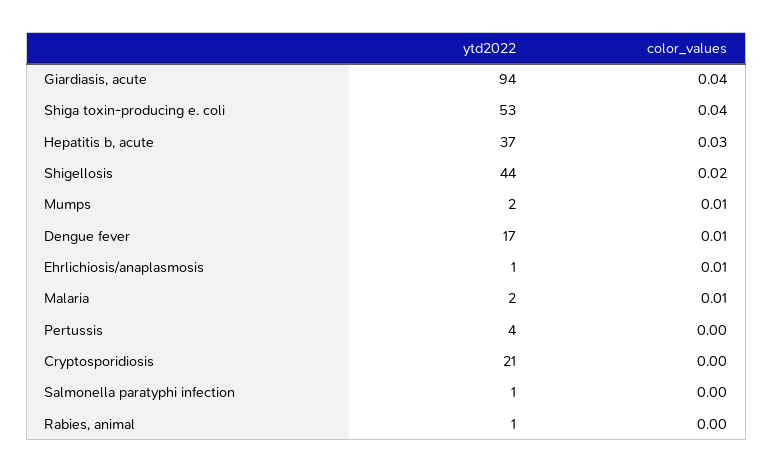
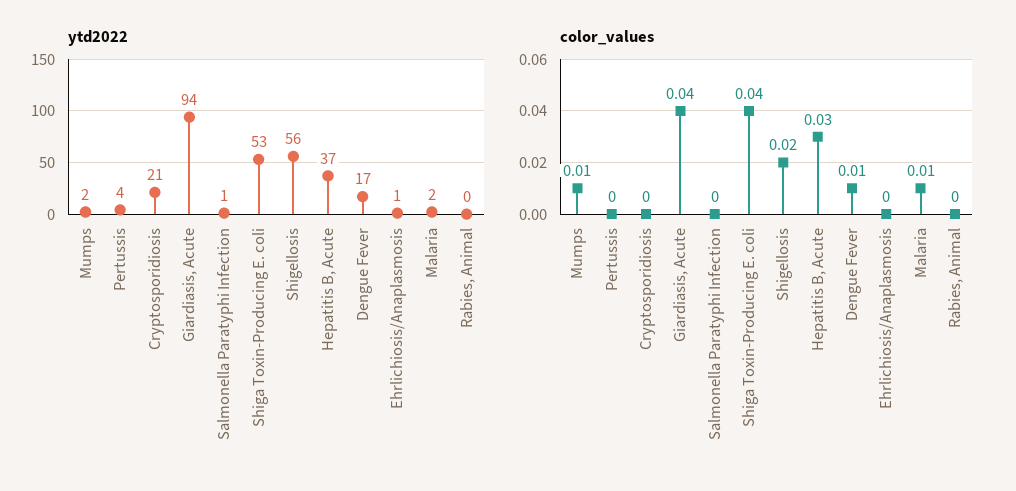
ytd2022, Shigellosis: 44 -> 56
color_values, Ehrlichiosis/anaplasmosis: 0.01 -> 0
ytd2022, Rabies, animal: 1 -> 0

